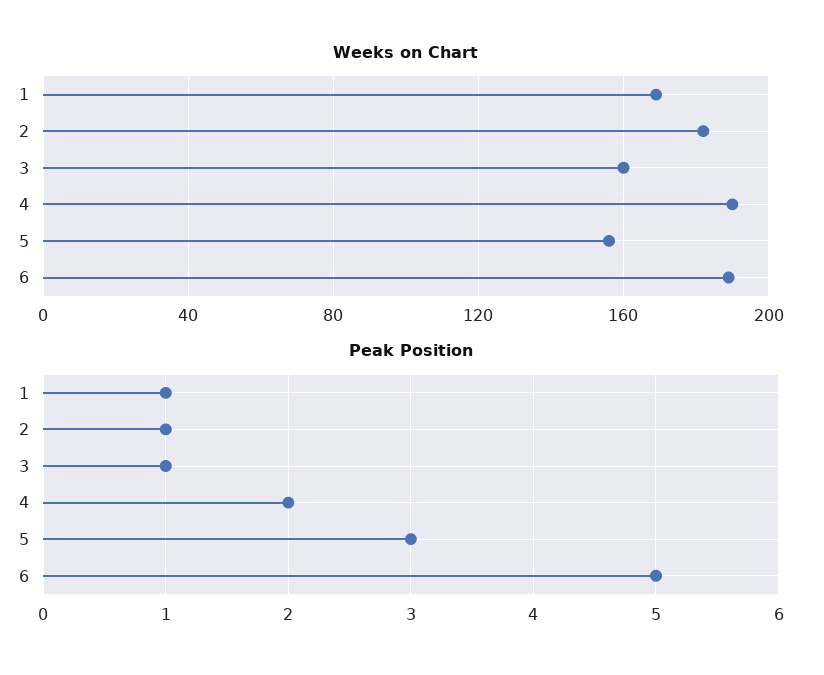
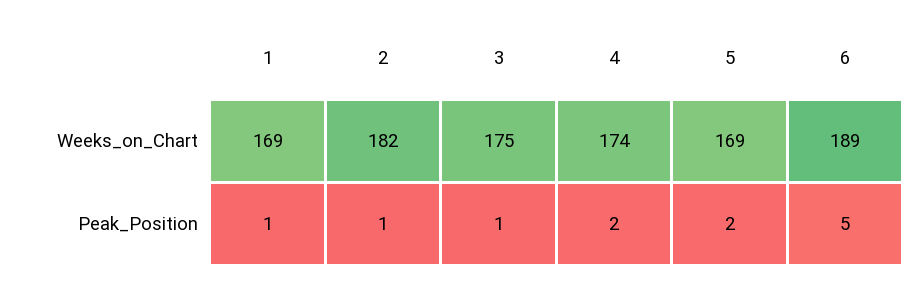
Weeks on Chart, 3: 160 -> 175
Weeks on Chart, 4: 190 -> 174
Weeks on Chart, 5: 155 -> 169
Peak Position, 5: 3 -> 2

